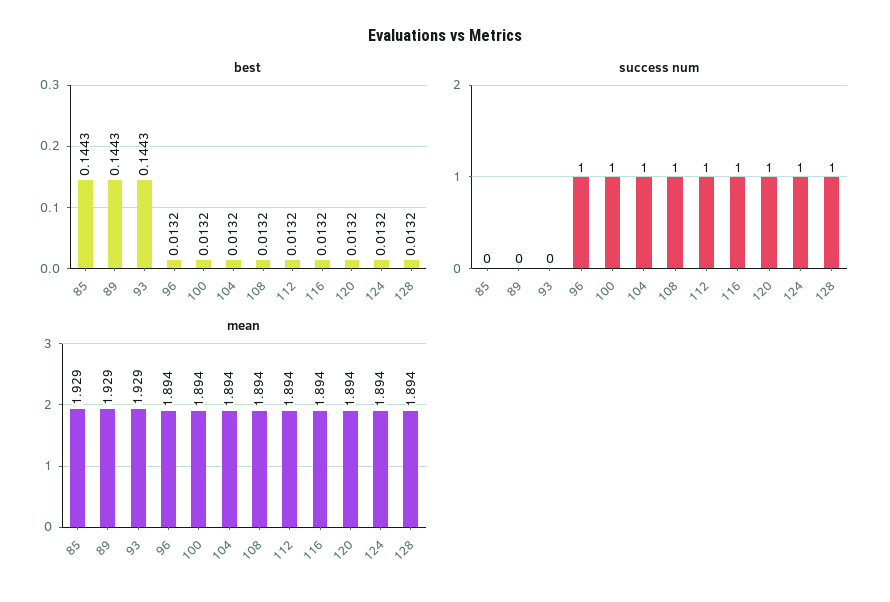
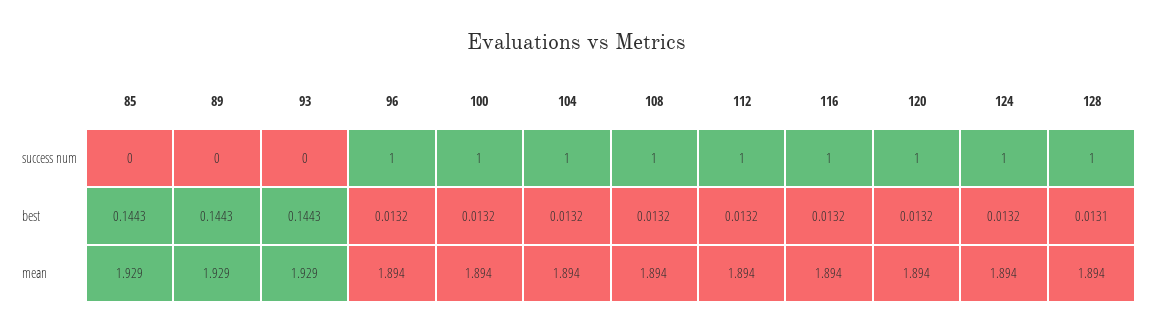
best, 128: 0.0132 -> 0.0131

